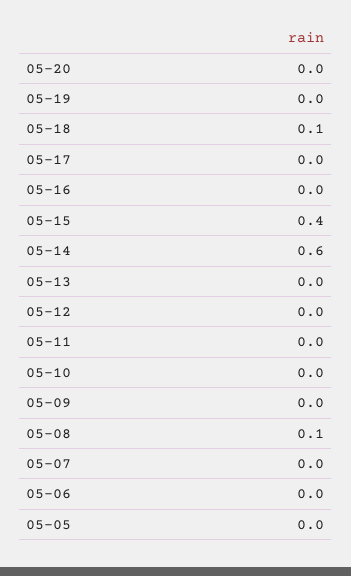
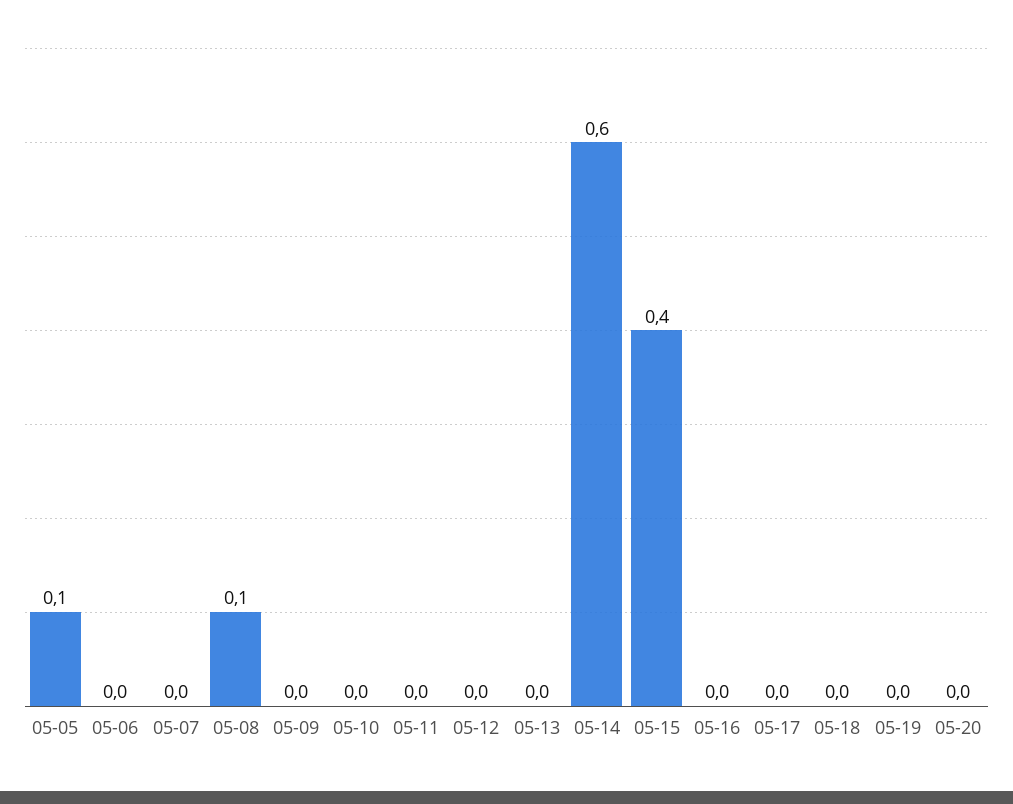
05-18: 0.1 -> 0
05-05: 0 -> 0.1

